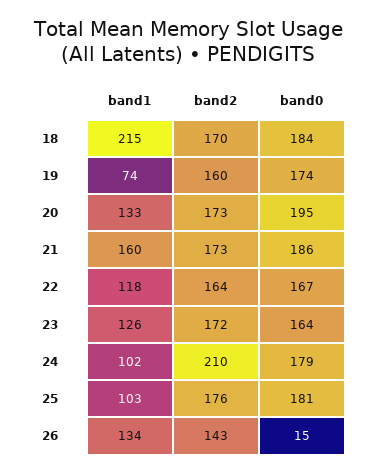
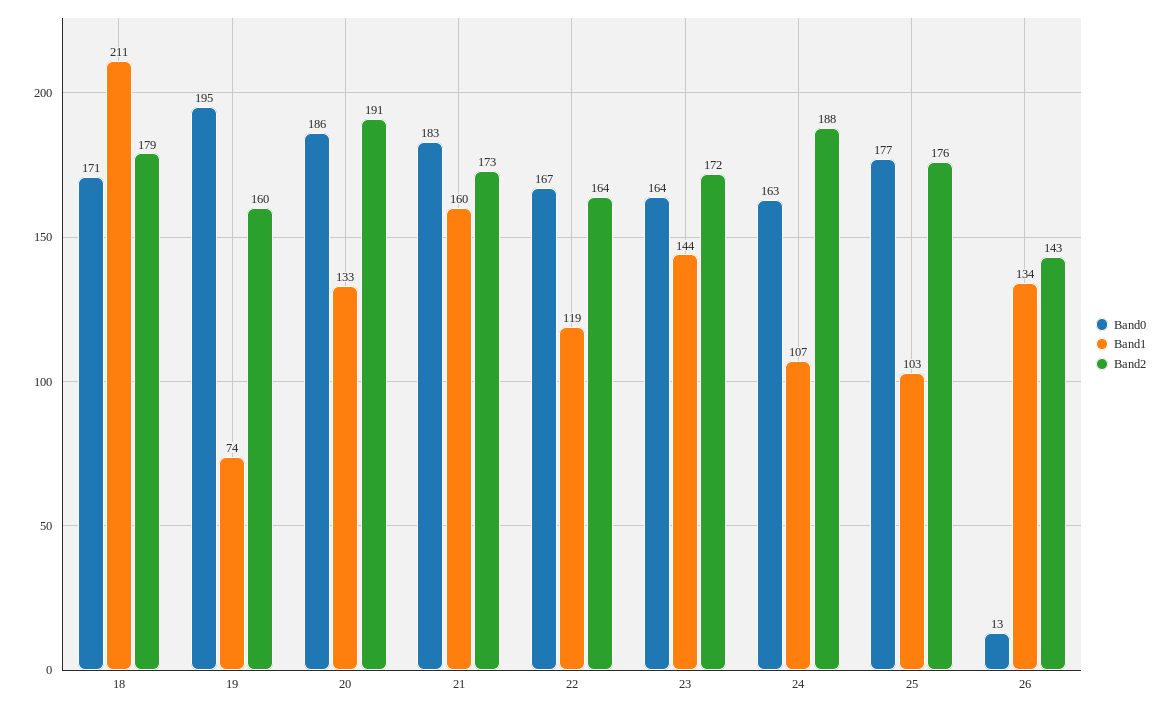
band1, 18: 215 -> 211
band2, 18: 170 -> 179
band0, 18: 184 -> 171
band0, 19: 174 -> 195
band2, 20: 173 -> 191
band0, 20: 195 -> 186
band0, 21: 186 -> 183
band1, 22: 118 -> 119
band1, 23: 126 -> 144
band1, 24: 102 -> 107
band2, 24: 210 -> 188
band0, 24: 179 -> 163
band0, 25: 181 -> 177
band0, 26: 15 -> 13

